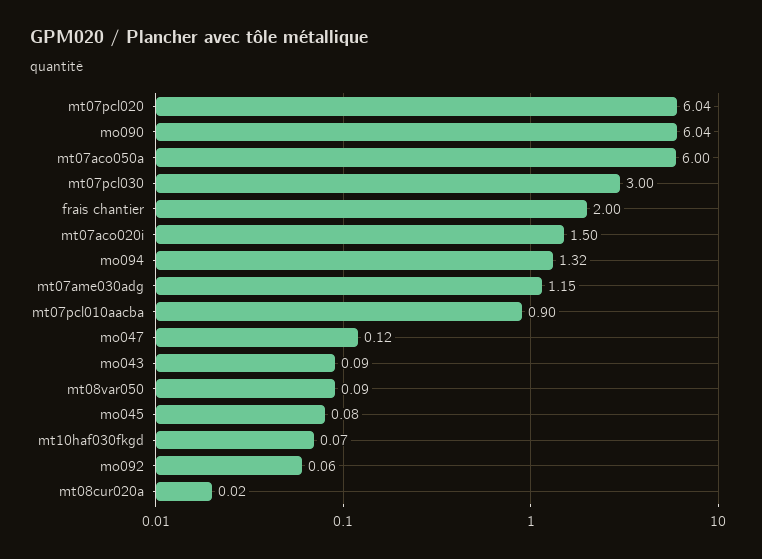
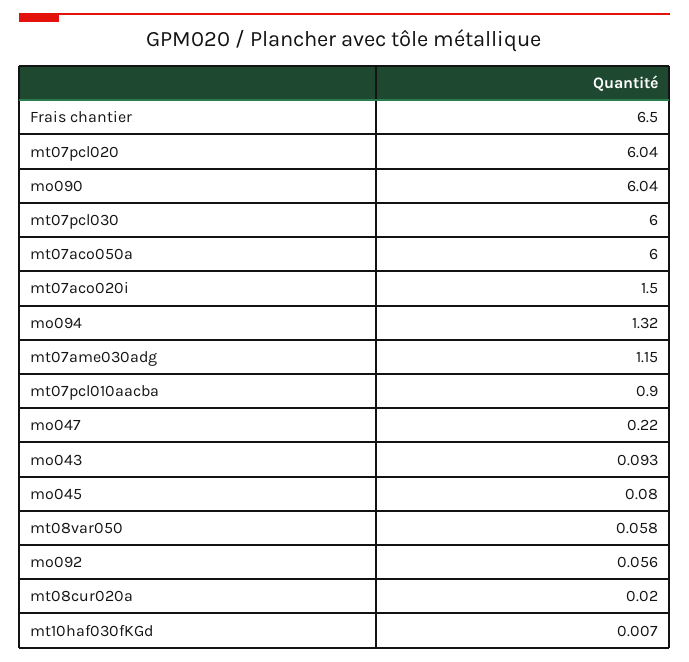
mt07pcl030: 3 -> 6
frais chantier: 2 -> 6.5
mo047: 0.12 -> 0.22
mt08var050: 0.09 -> 0.058
mt10haf030fkgd: 0.07 -> 0.007

